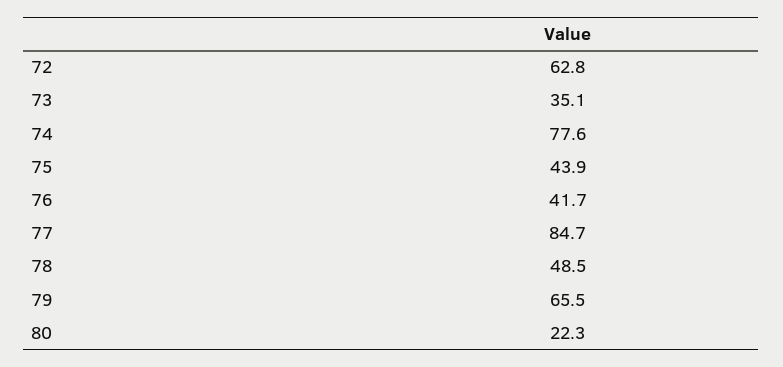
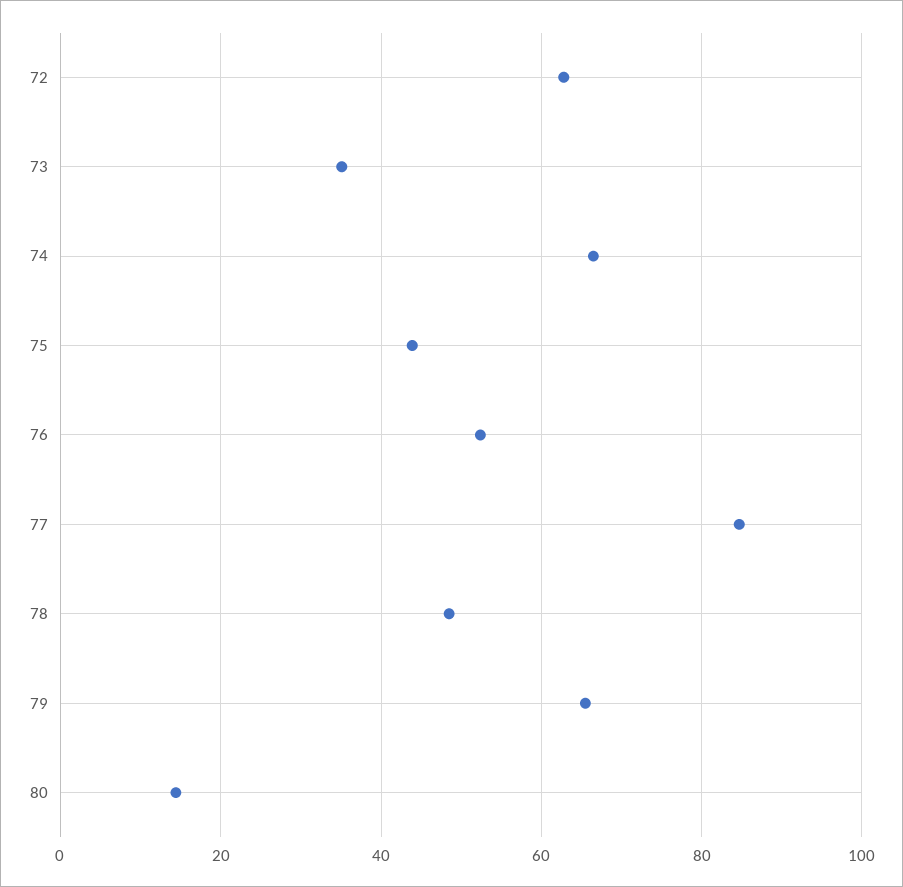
74: 77.6 -> 66
76: 41.7 -> 52
80: 22.3 -> 14

